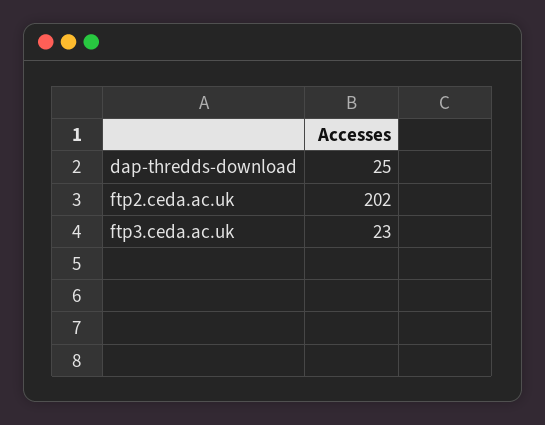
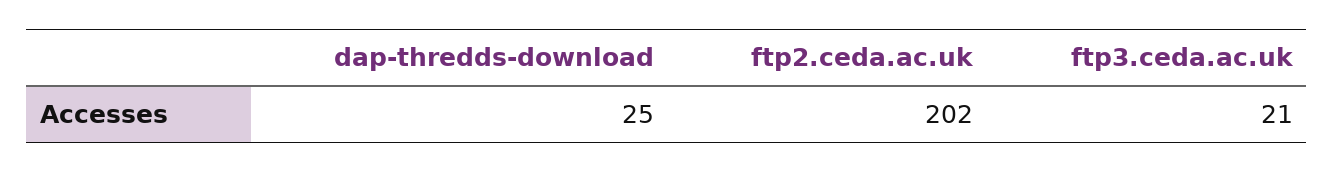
ftp3.ceda.ac.uk: 23 -> 21

